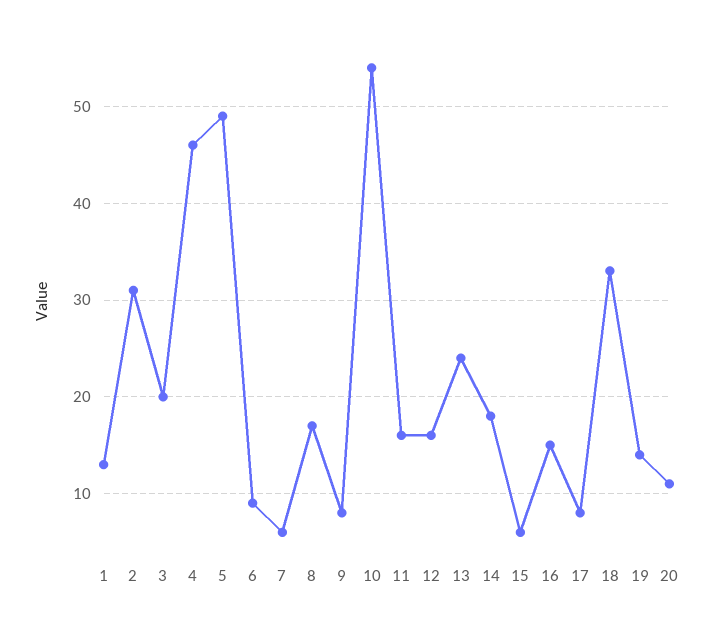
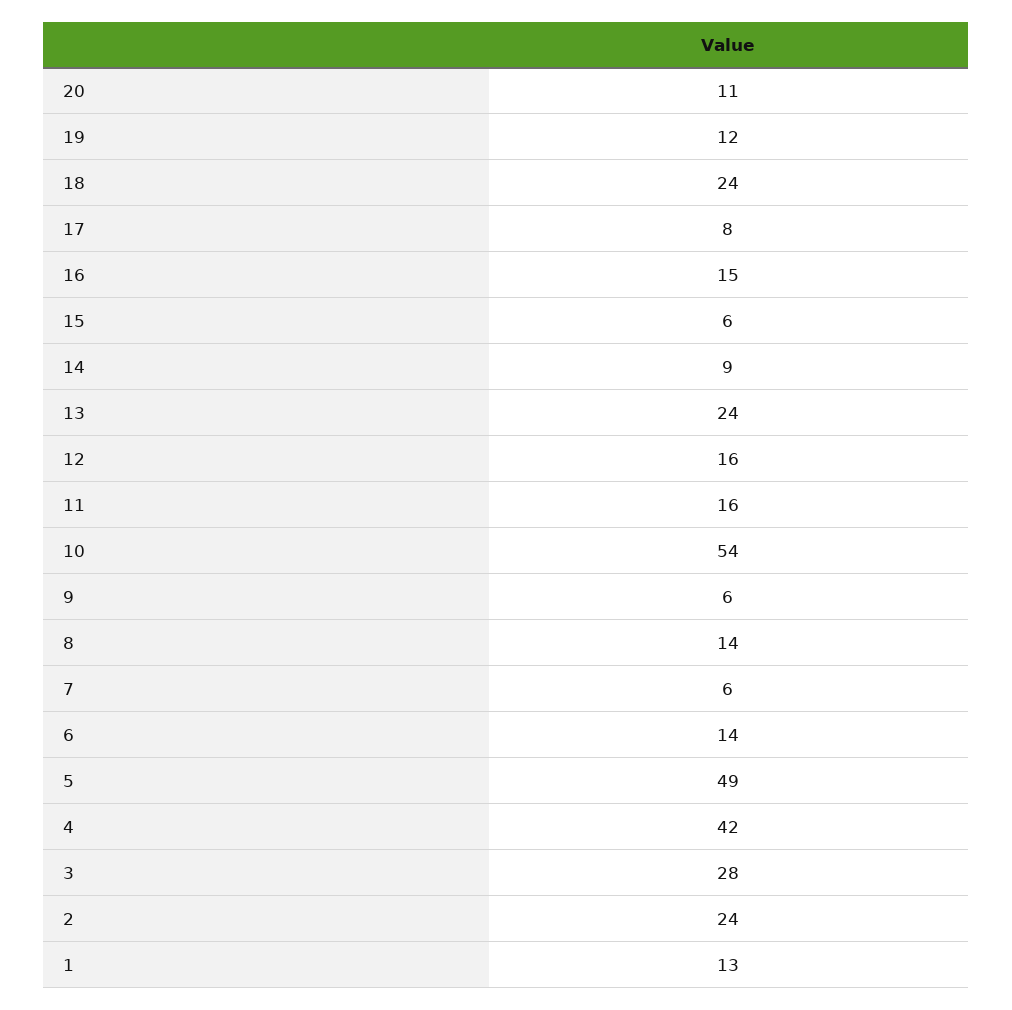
2: 31 -> 24
3: 20 -> 28
4: 46 -> 42
6: 9 -> 14
8: 17 -> 14
9: 8 -> 6
14: 18 -> 9
18: 33 -> 24
19: 14 -> 12

